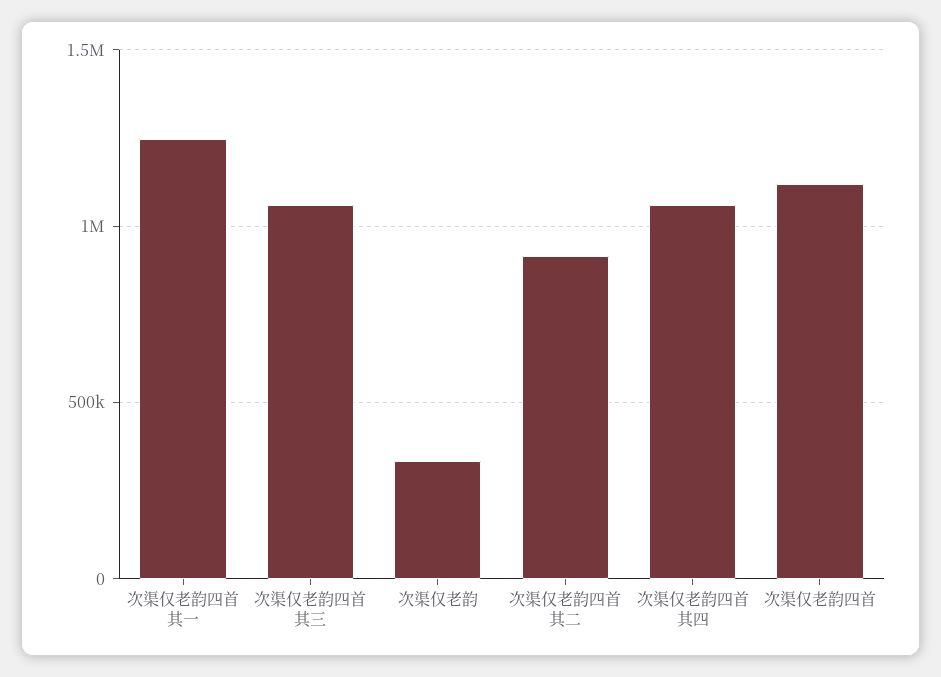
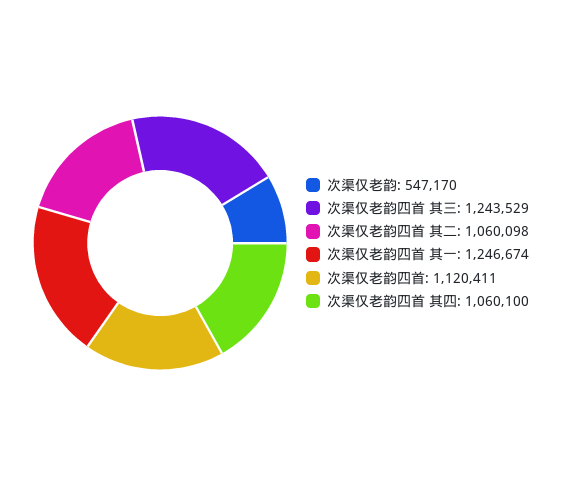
次渠仅老韵四首 其三: 1050000 -> 1243529
次渠仅老韵: 350000 -> 547170
次渠仅老韵四首 其二: 900000 -> 1060098

